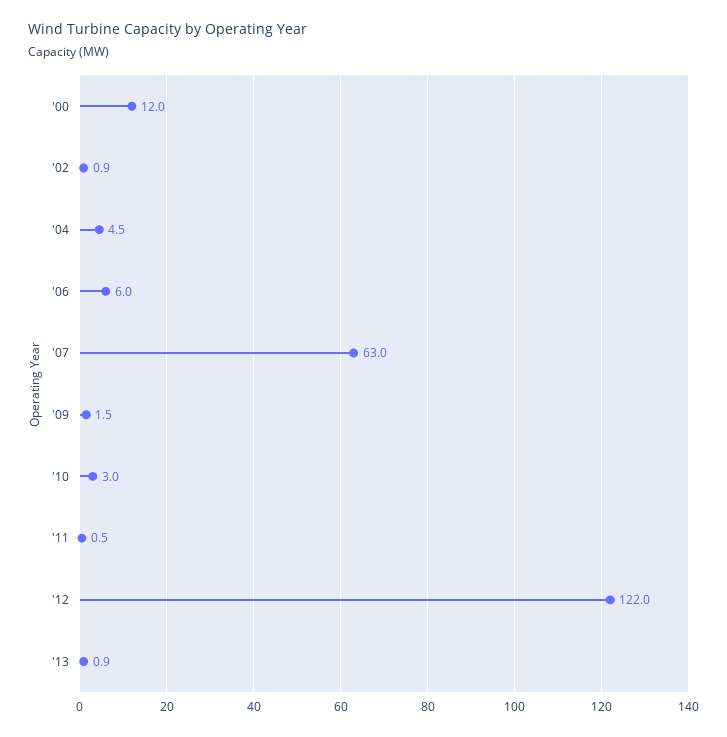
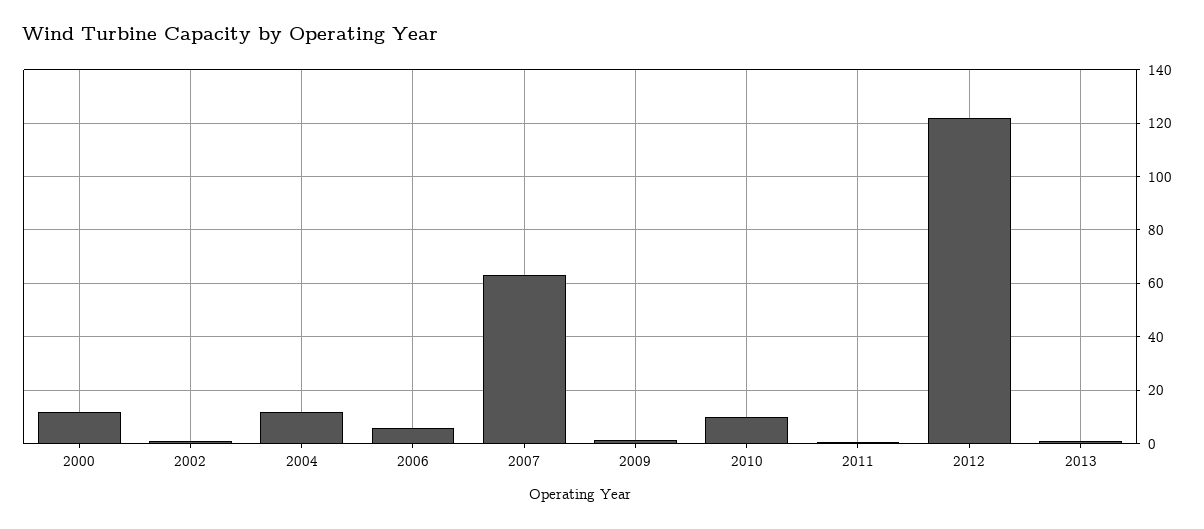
'04: 4.5 -> 12.5
'10: 3 -> 10

